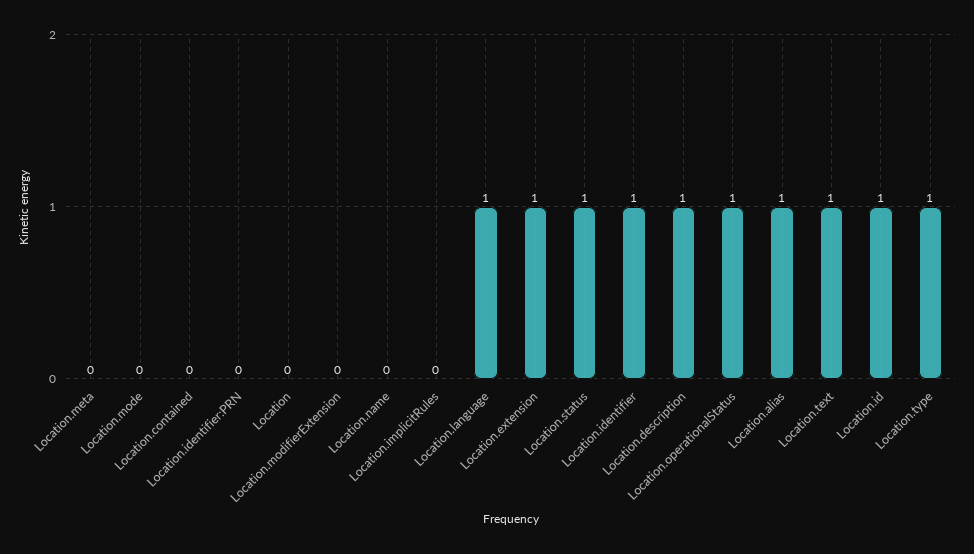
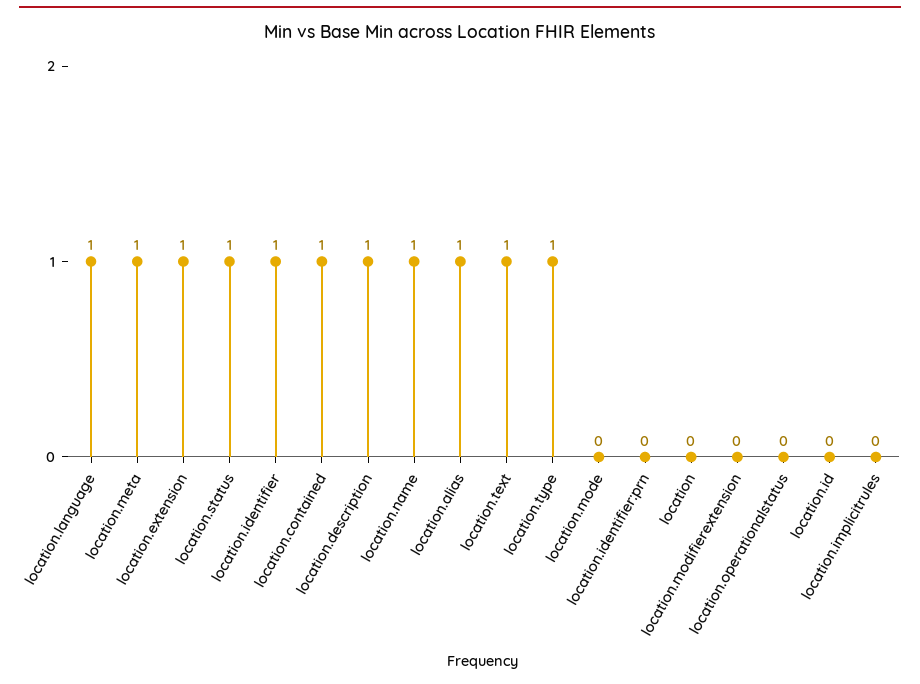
Location.meta: 0 -> 1
Location.contained: 0 -> 1
Location.name: 0 -> 1
Location.operationalStatus: 1 -> 0
Location.id: 1 -> 0

